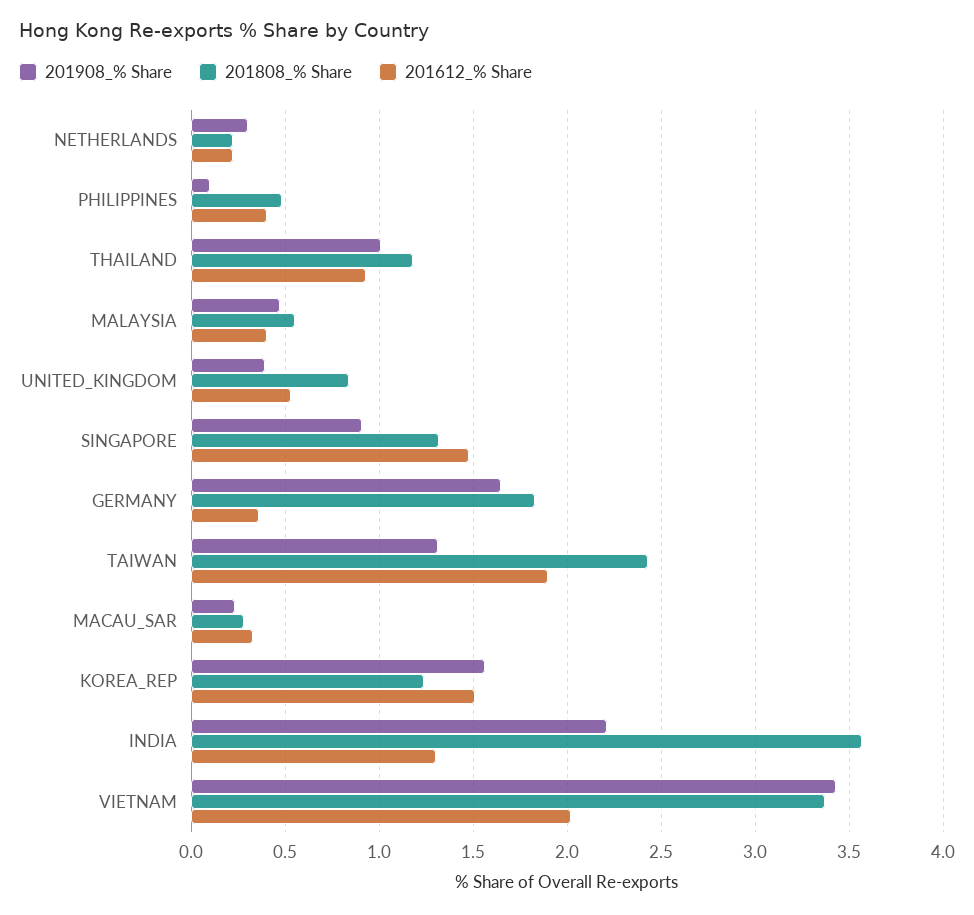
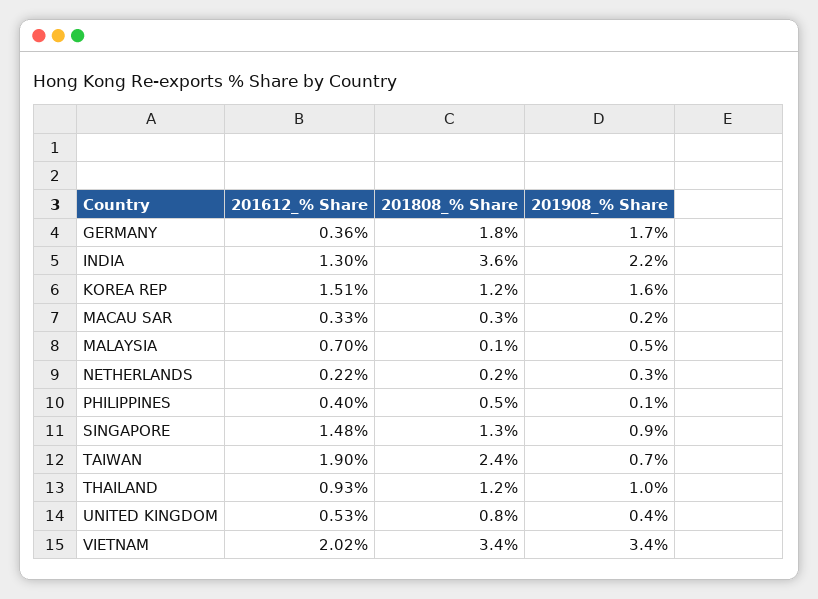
201808_% Share, MALAYSIA: 0.55 -> 0.1
201612_% Share, MALAYSIA: 0.4 -> 0.7
201908_% Share, TAIWAN: 1.3 -> 0.7

